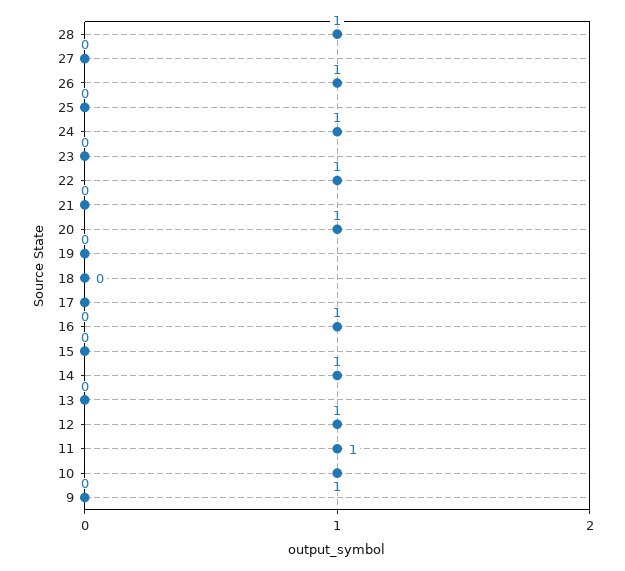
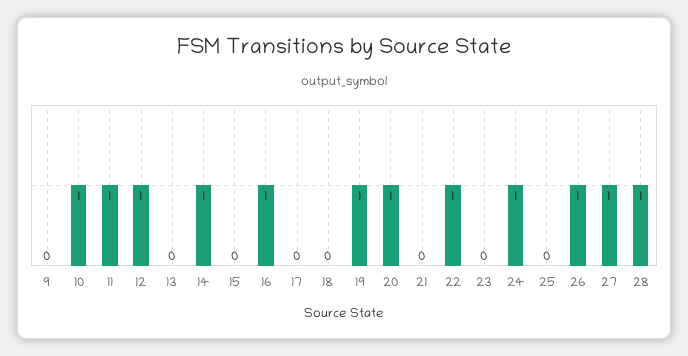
27: 0 -> 1
19: 0 -> 1

